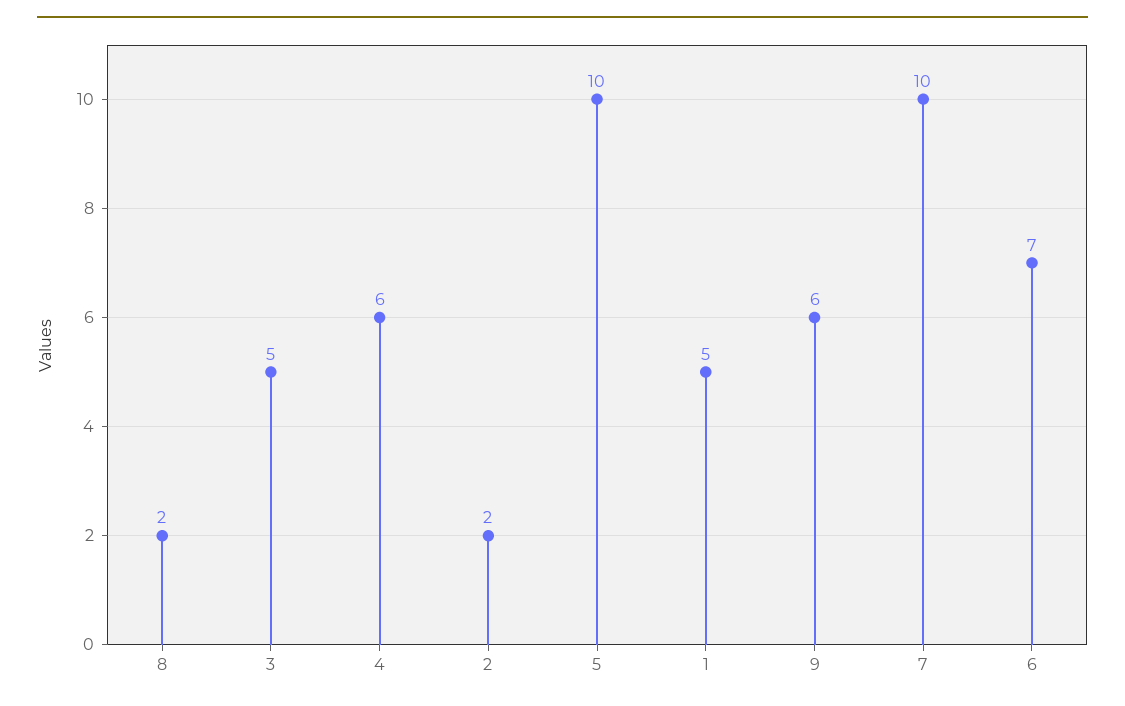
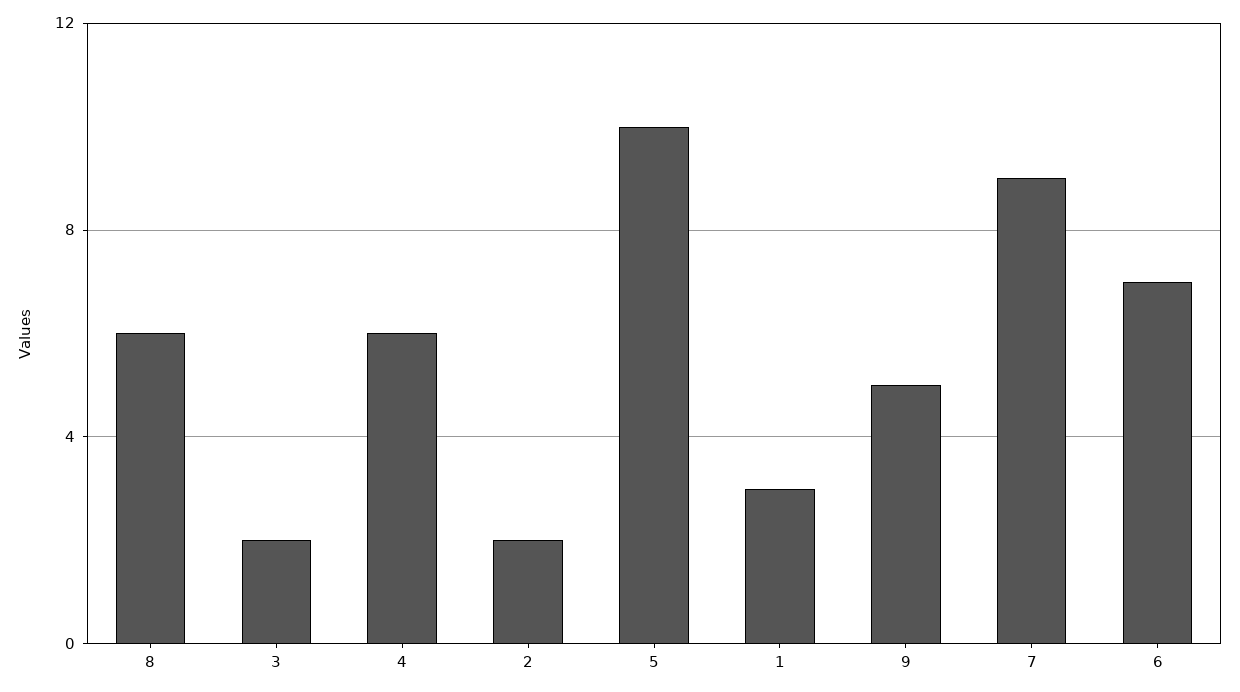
8: 2 -> 6
3: 5 -> 2
1: 5 -> 3
9: 6 -> 5
7: 10 -> 9

